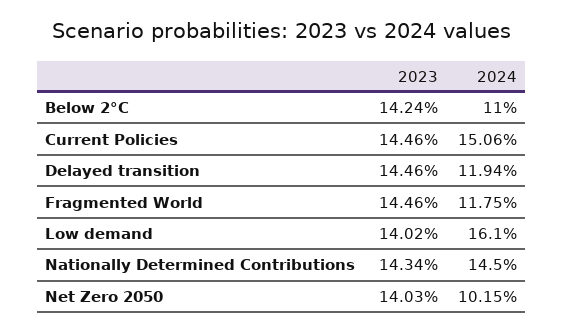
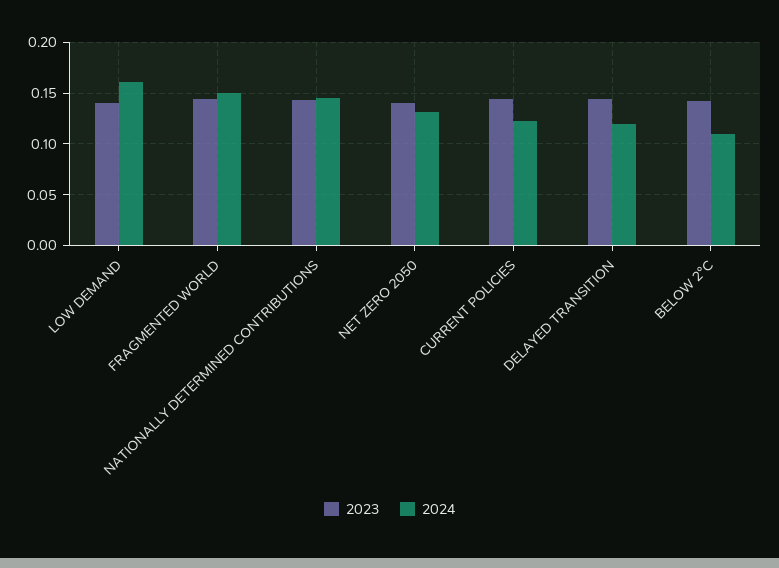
2024, Current Policies: 0.1506 -> 0.12
2024, Fragmented World: 0.1175 -> 0.15
2024, Net Zero 2050: 0.1015 -> 0.13

